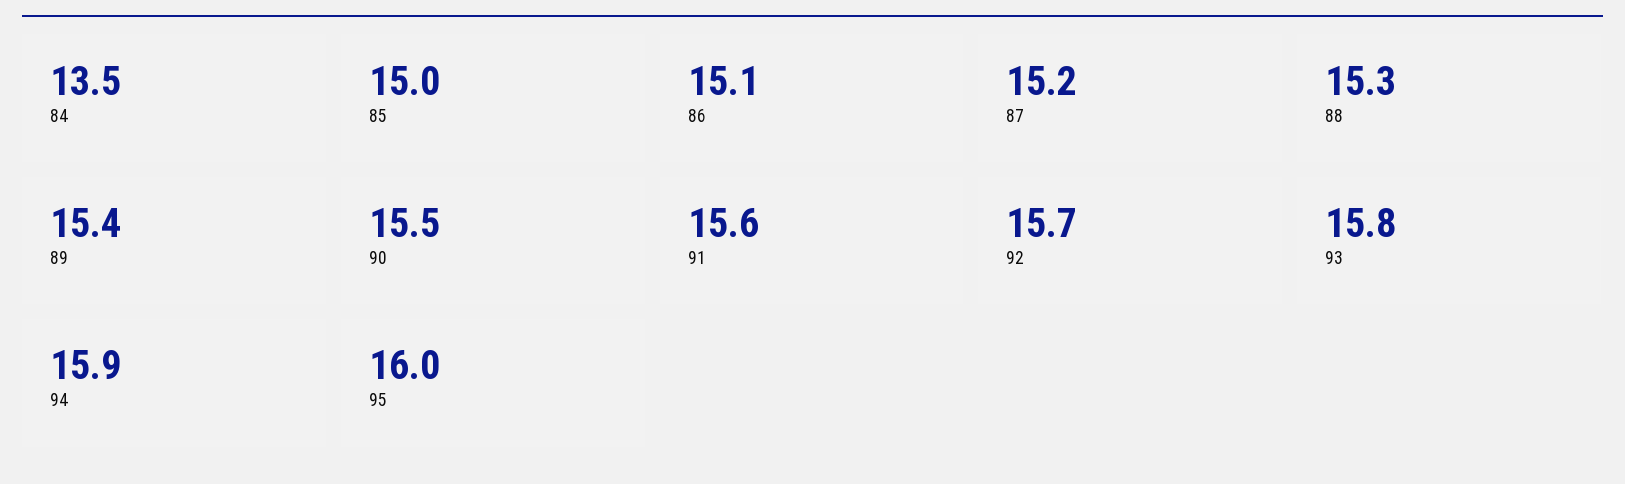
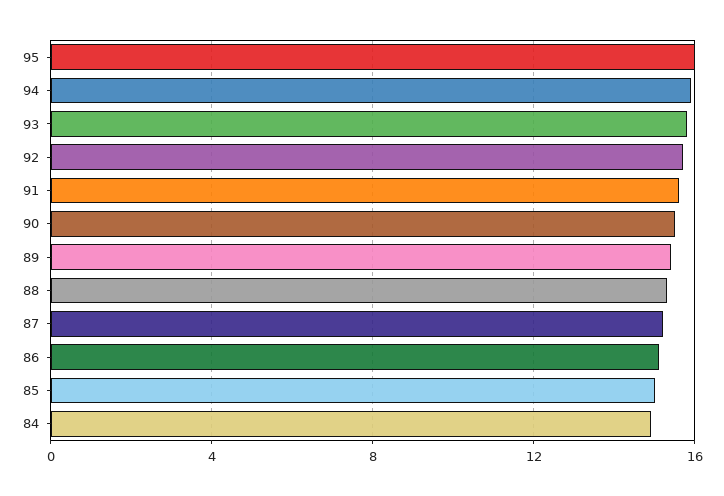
84: 13.5 -> 15

